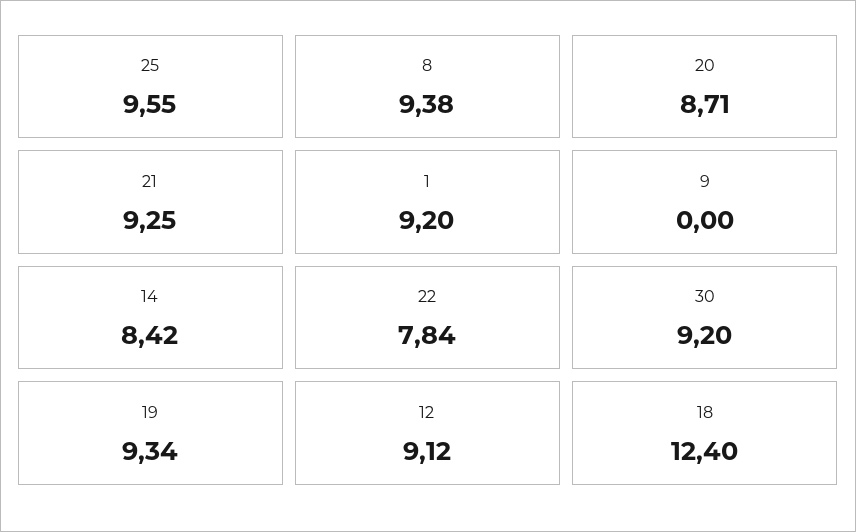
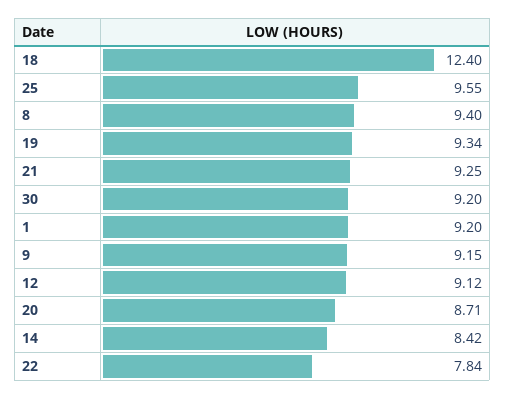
8: 9.38 -> 9.4
9: 0 -> 9.15

